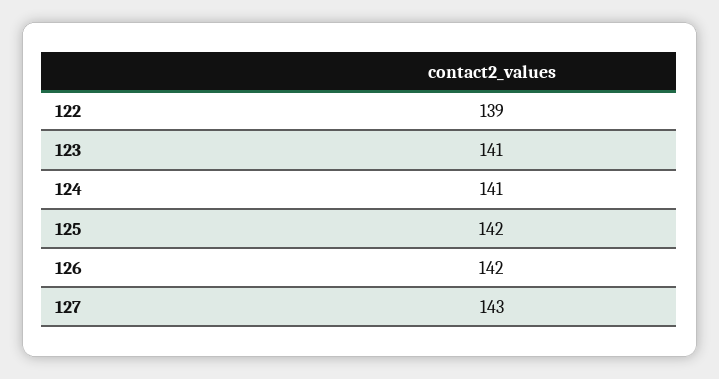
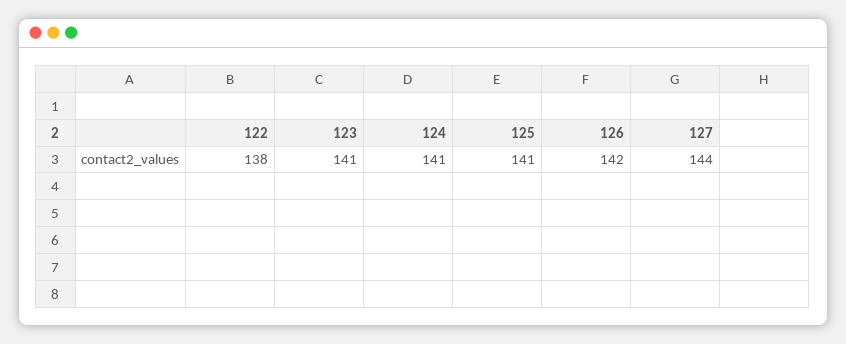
122: 139 -> 138
125: 142 -> 141
127: 143 -> 144

